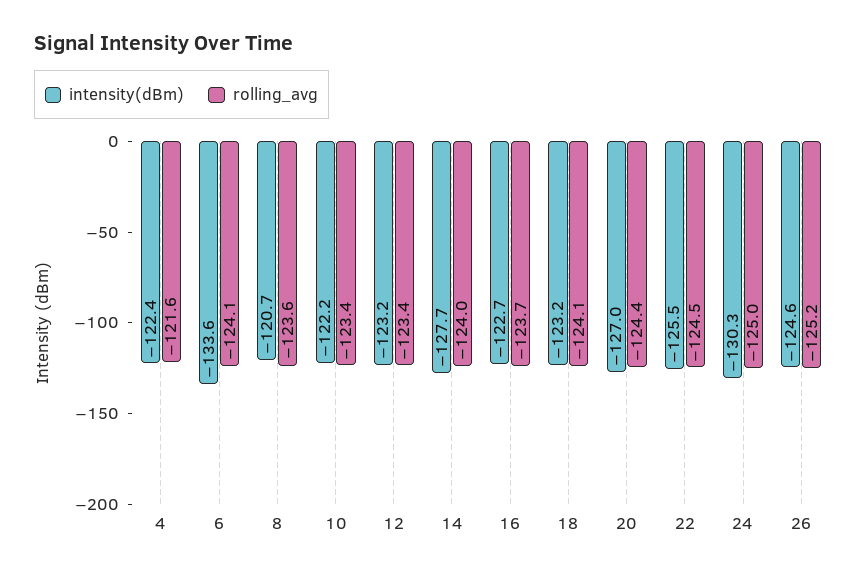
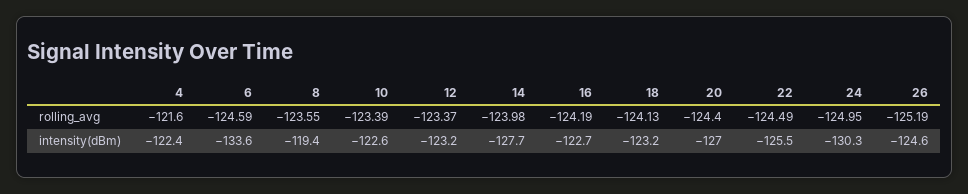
rolling_avg, 6: -124.1 -> -124.59
intensity(dBm), 8: -120.7 -> -119.4
intensity(dBm), 10: -122.2 -> -122.6
rolling_avg, 16: -123.7 -> -124.19

